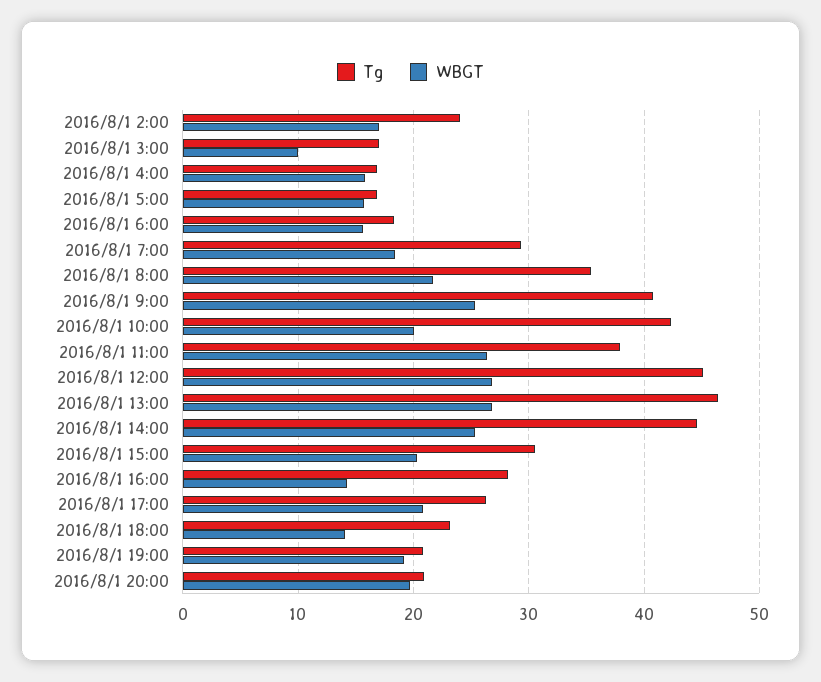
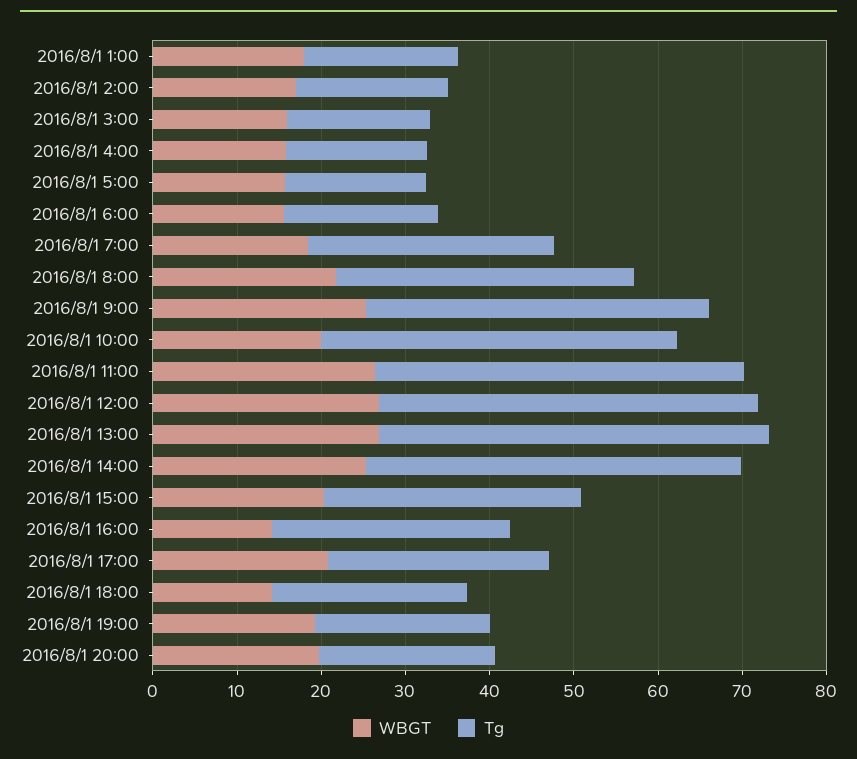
Tg, 2016/8/1 2:00: 24 -> 18
WBGT, 2016/8/1 3:00: 10 -> 16
Tg, 2016/8/1 11:00: 38 -> 44
WBGT, 2016/8/1 1:00: none -> 18
Tg, 2016/8/1 1:00: none -> 18

